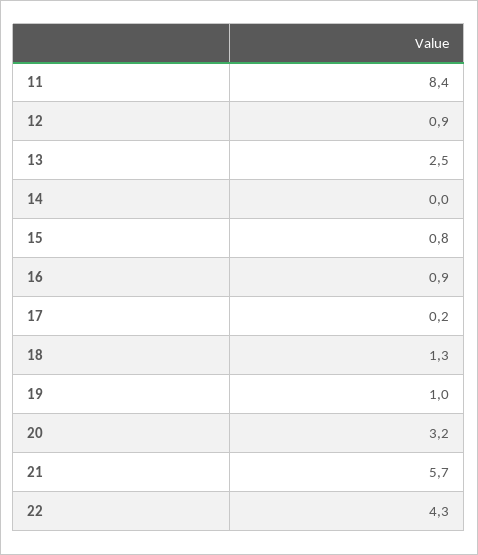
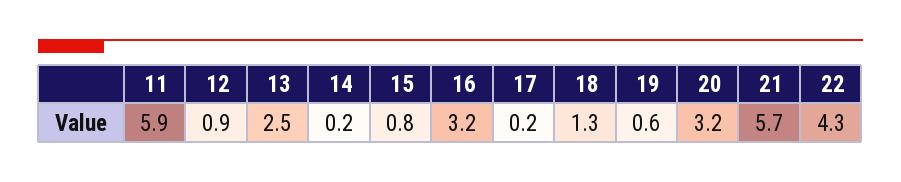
11: 8.4 -> 5.9
14: 0 -> 0.2
16: 0.9 -> 3.2
19: 1 -> 0.6

